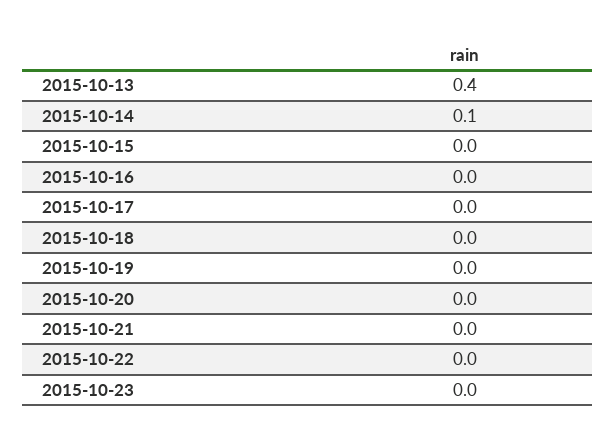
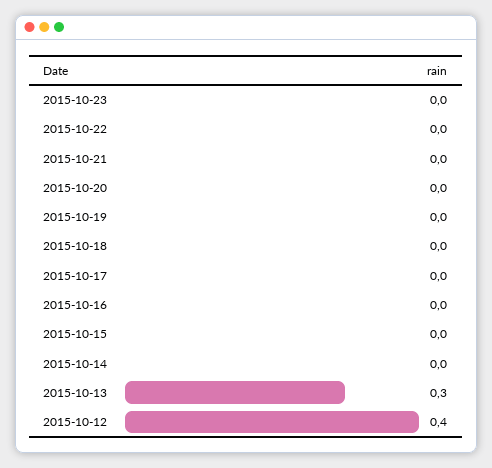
2015-10-13: 0.4 -> 0.3
2015-10-14: 0.1 -> 0
2015-10-12: none -> 0.4

